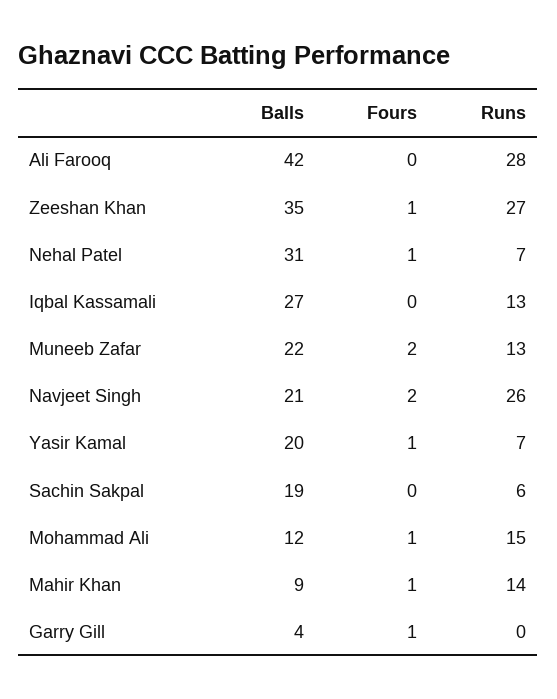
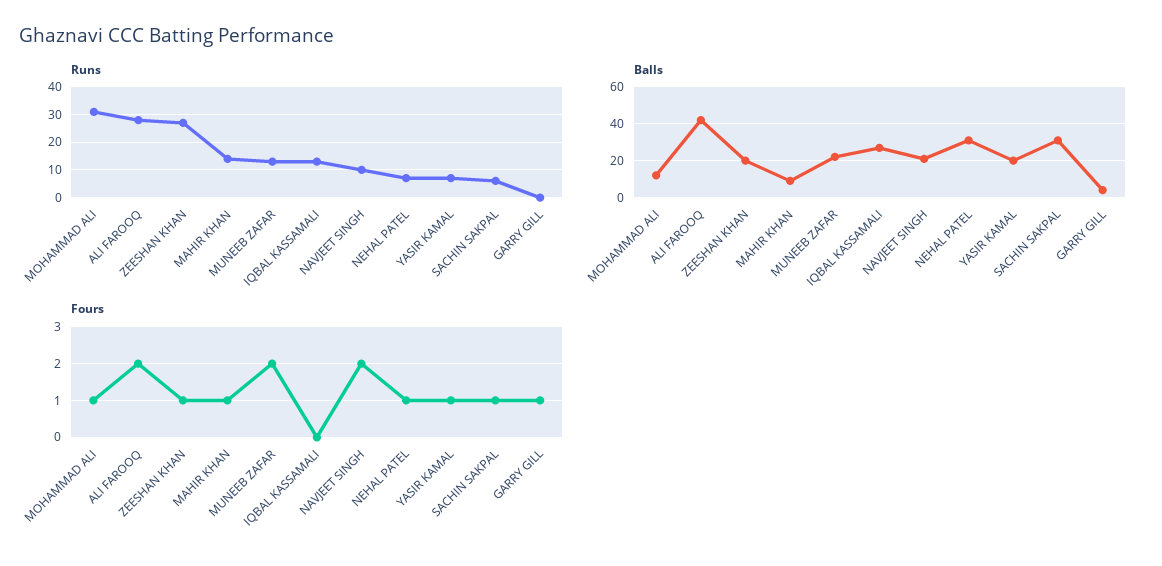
Fours, Ali Farooq: 0 -> 2
Balls, Zeeshan Khan: 35 -> 20
Runs, Navjeet Singh: 26 -> 10
Balls, Sachin Sakpal: 19 -> 30
Fours, Sachin Sakpal: 0 -> 1
Runs, Mohammad Ali: 15 -> 30

